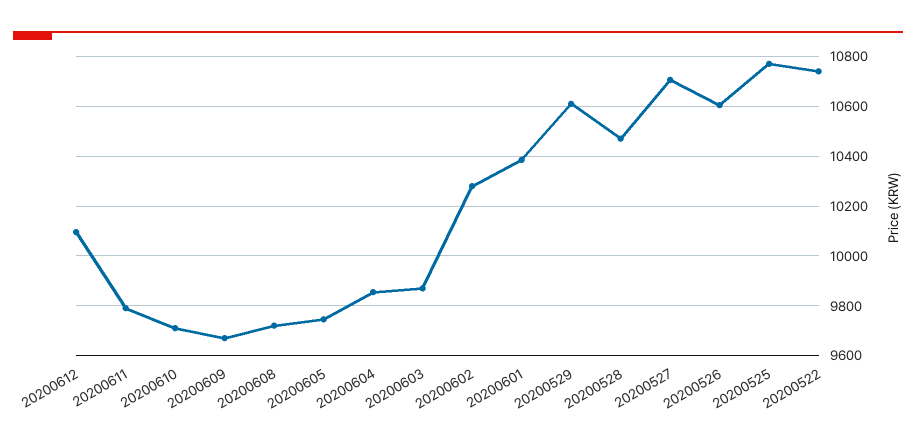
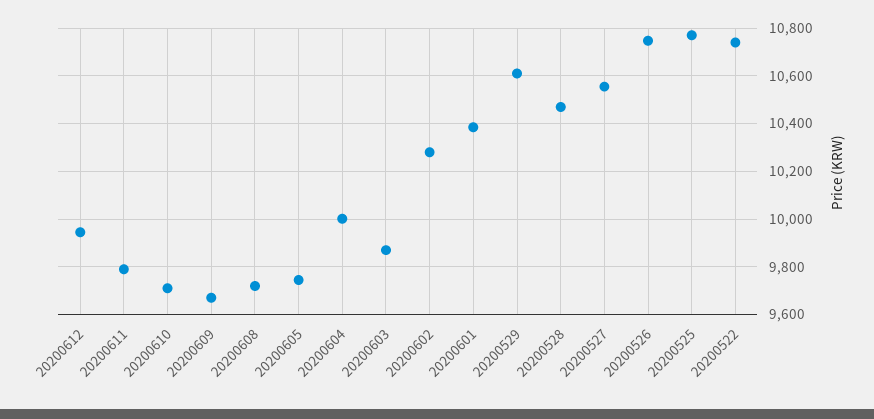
20200612: 10100 -> 9950
20200604: 9850 -> 10000
20200527: 10700 -> 10550
20200526: 10600 -> 10750

